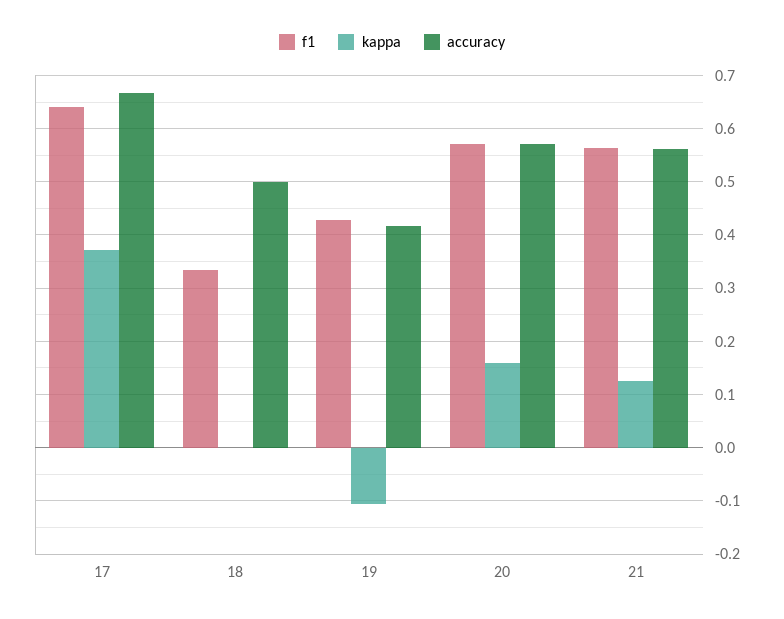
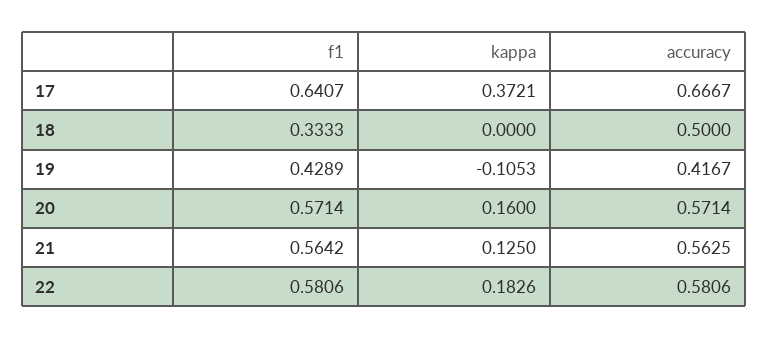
f1, 22: none -> 0.5806
kappa, 22: none -> 0.1826
accuracy, 22: none -> 0.5806

